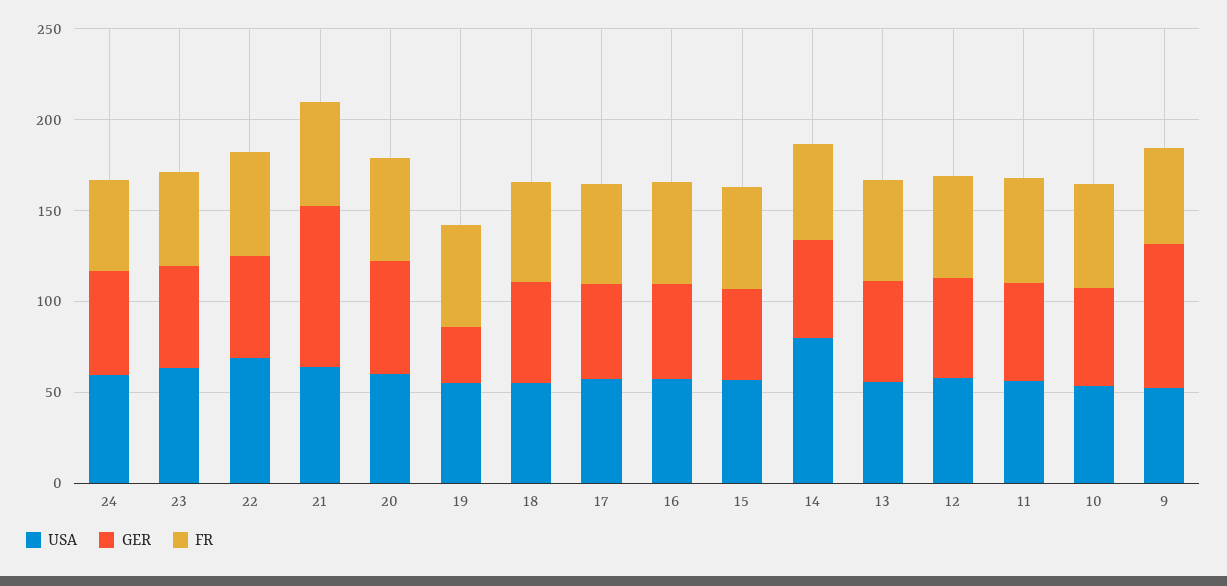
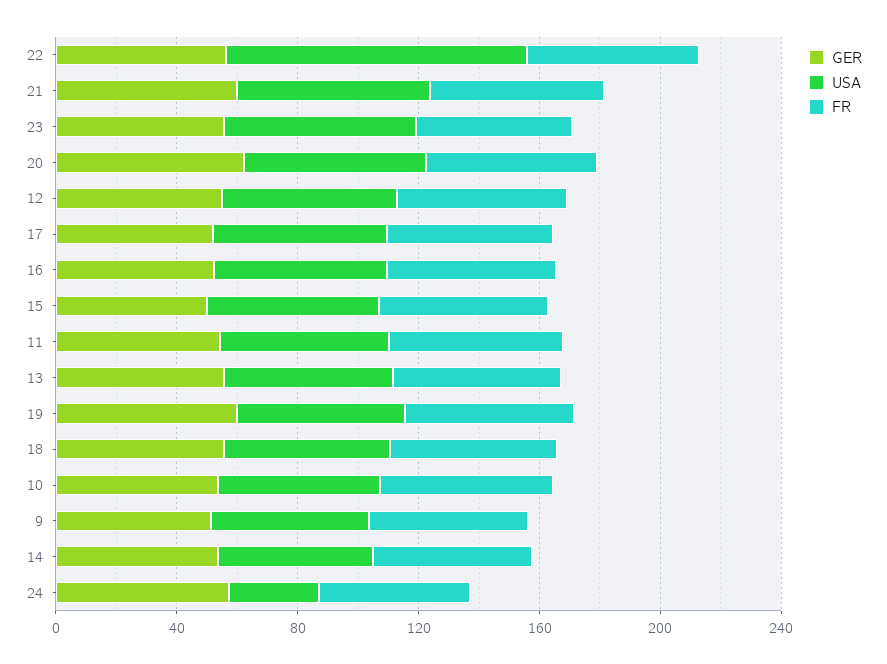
USA, 24: 60 -> 30
USA, 22: 70 -> 100
GER, 21: 90 -> 60
GER, 19: 30 -> 60
USA, 14: 80 -> 50
GER, 9: 80 -> 50

